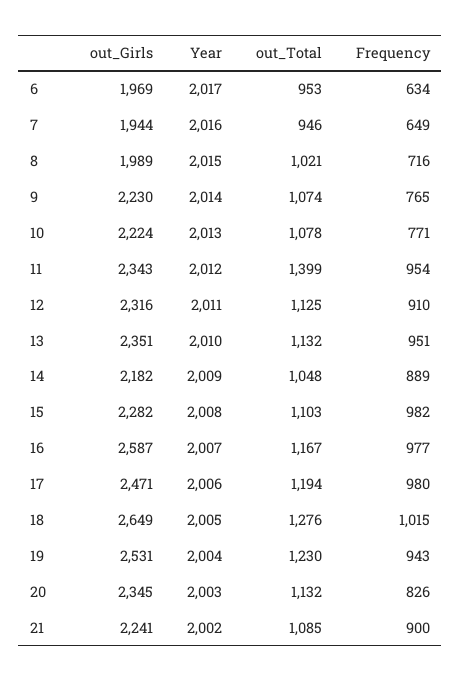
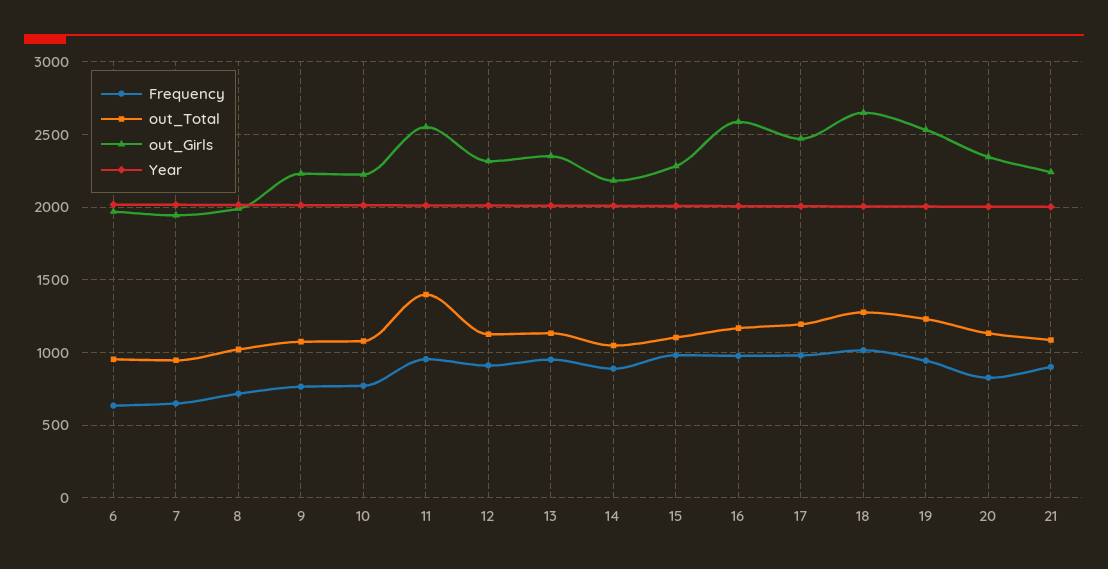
out_Girls, 11: 2343 -> 2550

